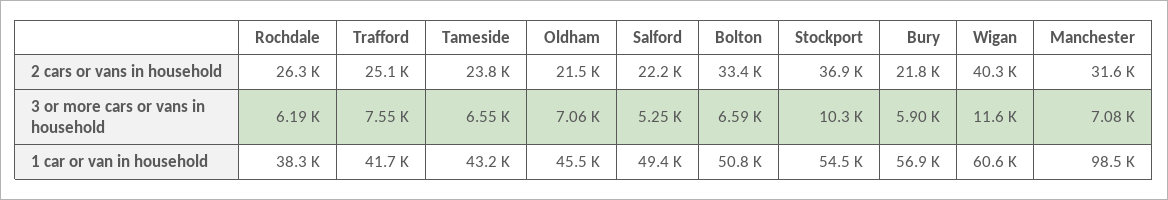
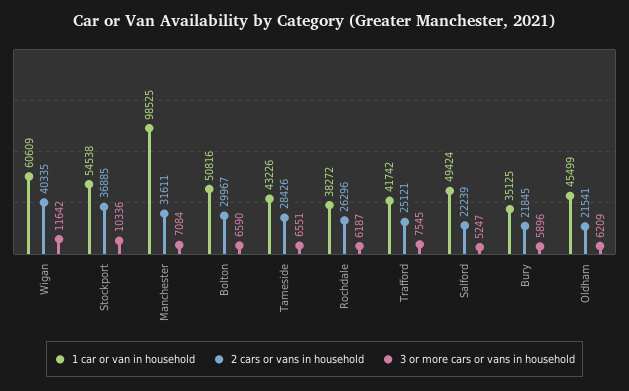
2 cars or vans in household, Tameside: 23800 -> 28426
2 cars or vans in household, Bolton: 33400 -> 29967
3 or more cars or vans in household, Oldham: 7060 -> 6209
1 car or van in household, Bury: 56900 -> 35125

